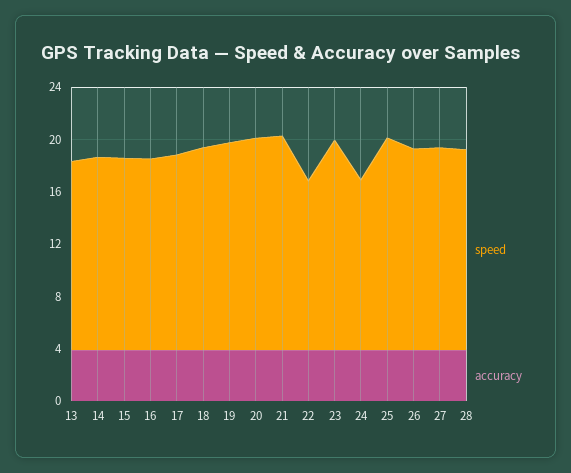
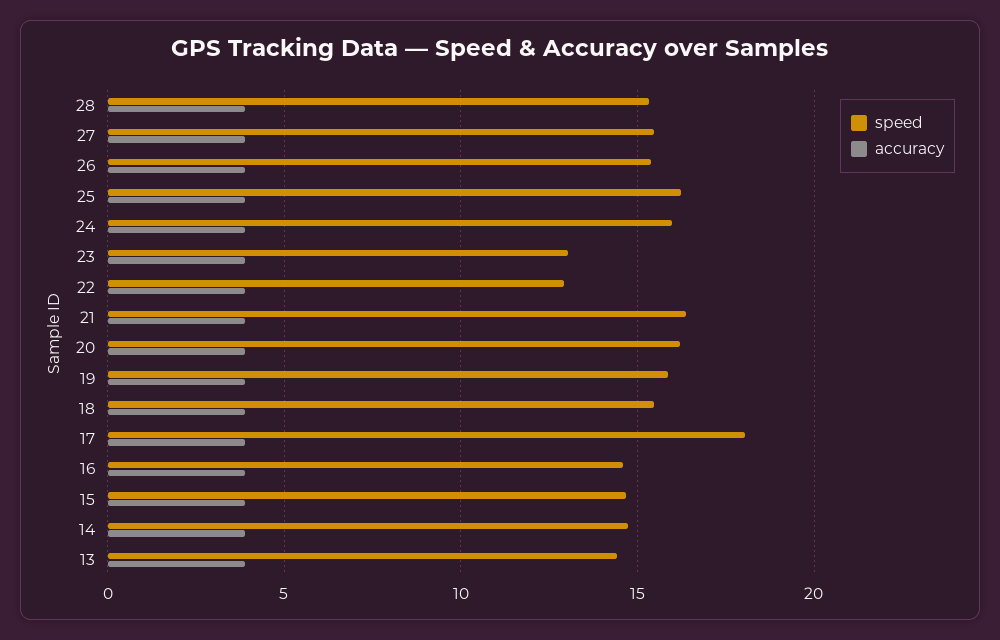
speed, 17: 15 -> 18
speed, 23: 16 -> 13
speed, 24: 13 -> 16

